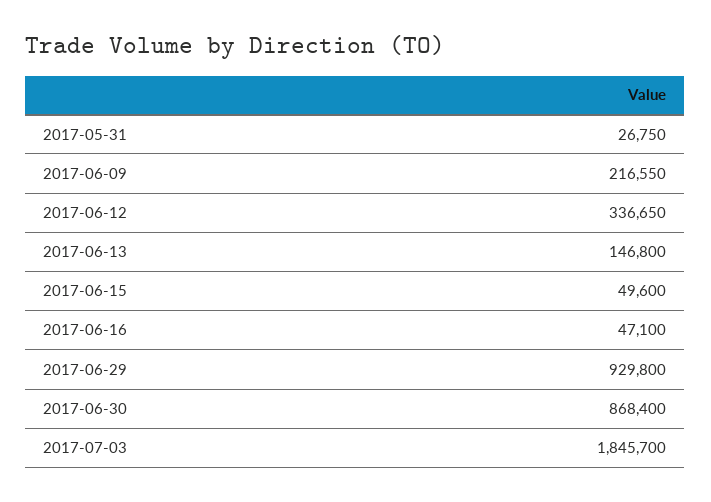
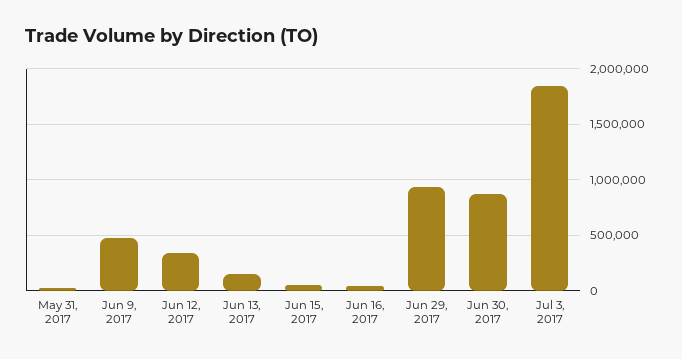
2017-06-09: 216550 -> 500000

